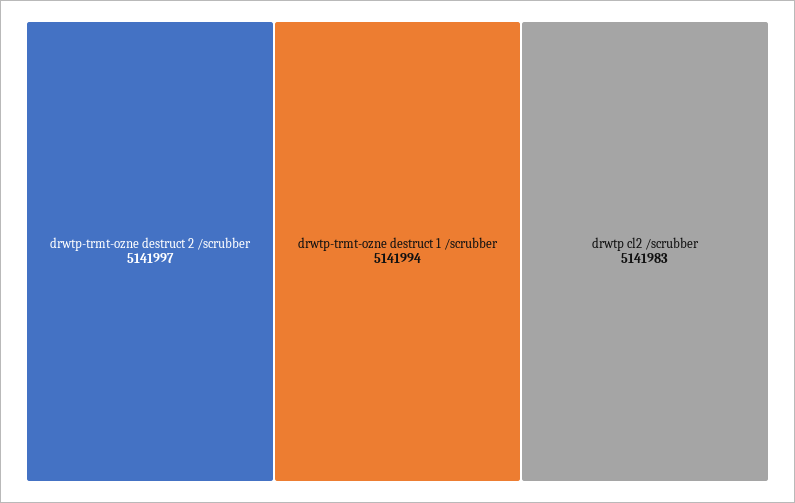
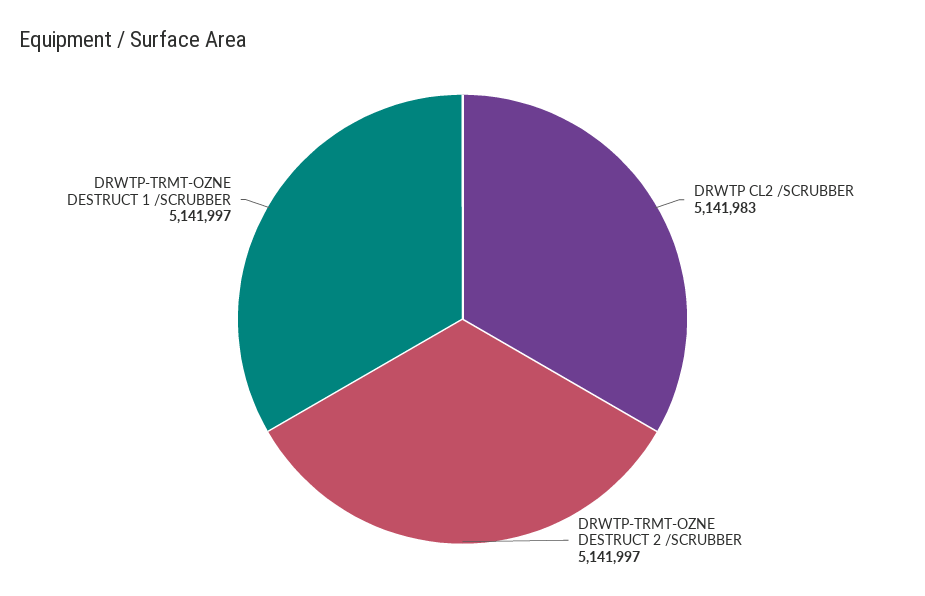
drwtp-trmt-ozne destruct 1 /scrubber: 5141994 -> 5141997

